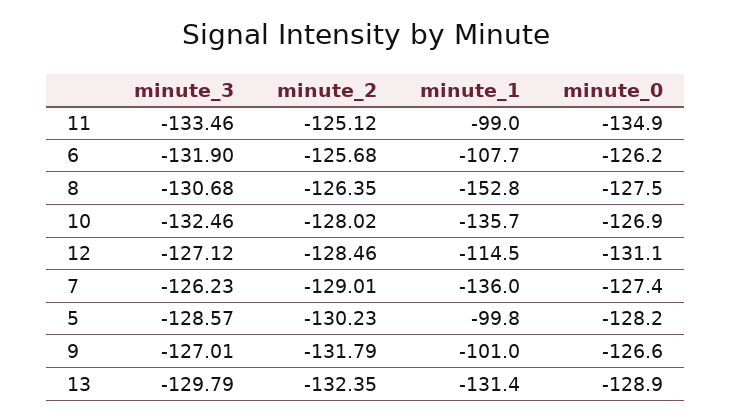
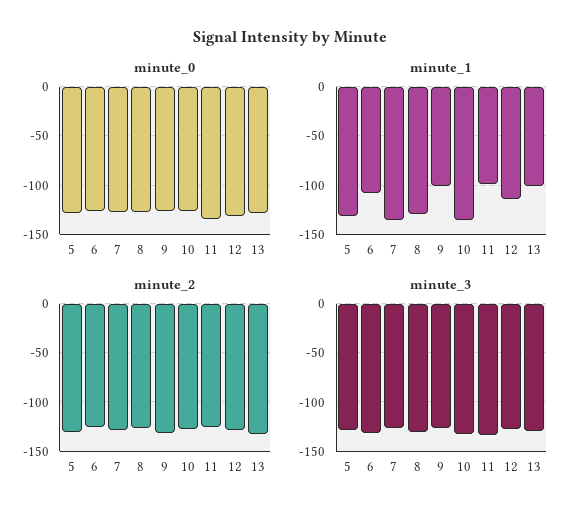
minute_1, 8: -152.8 -> -130
minute_1, 5: -99.8 -> -130
minute_1, 13: -131.4 -> -100

